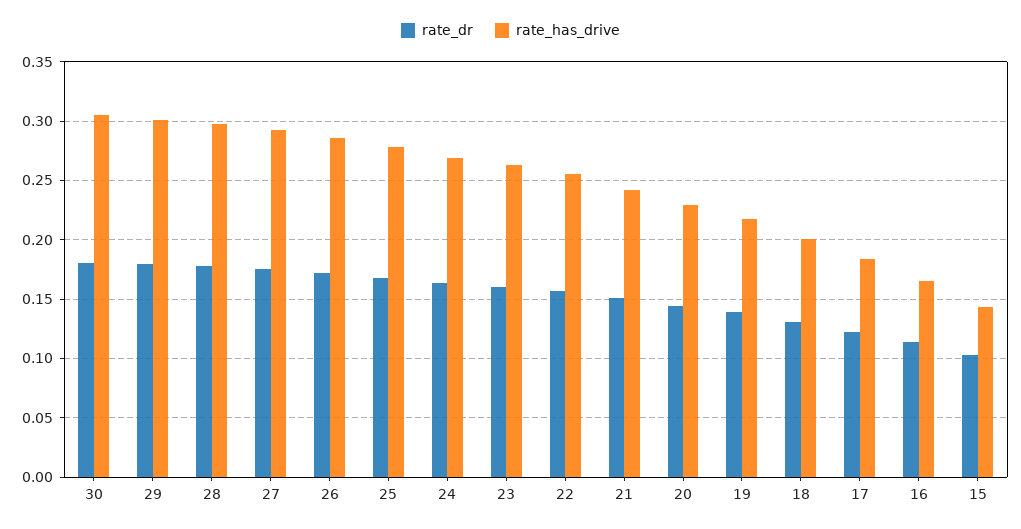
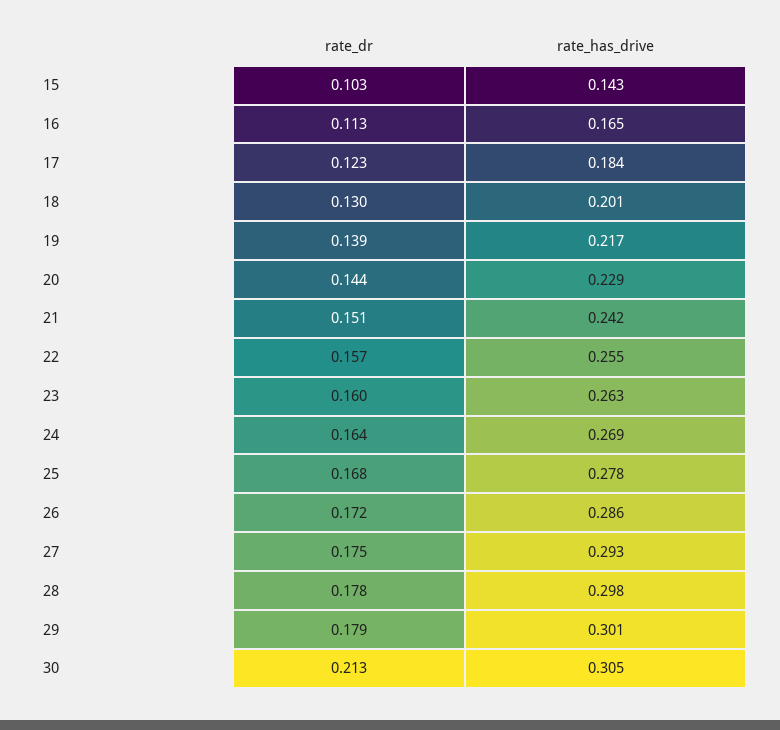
rate_dr, 30: 0.18 -> 0.213

